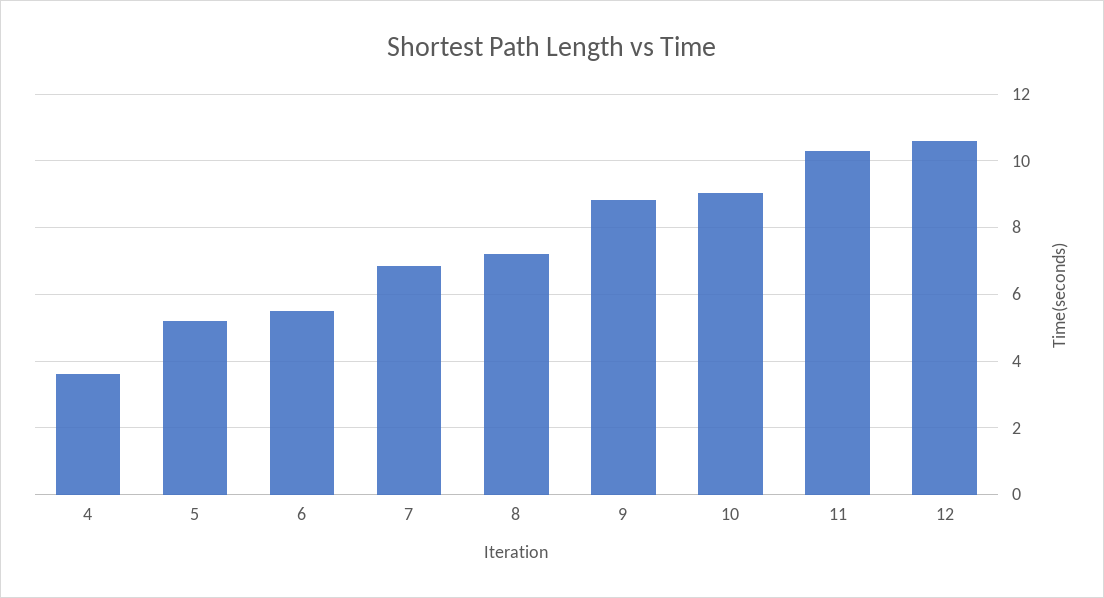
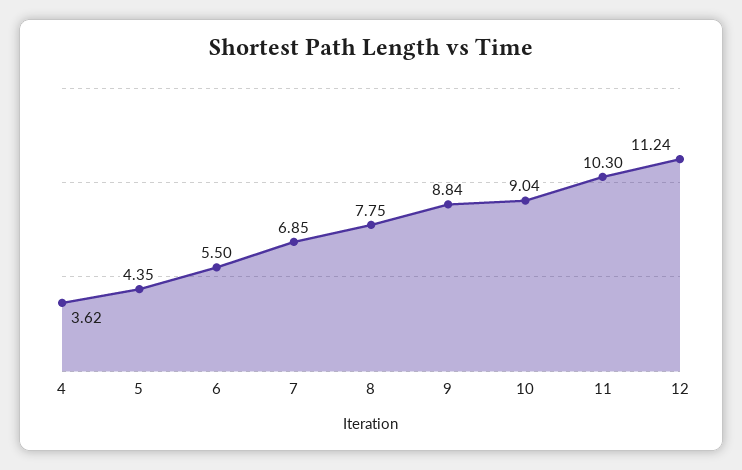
5: 5.2 -> 4.35
8: 7.2 -> 7.75
12: 10.6 -> 11.24

